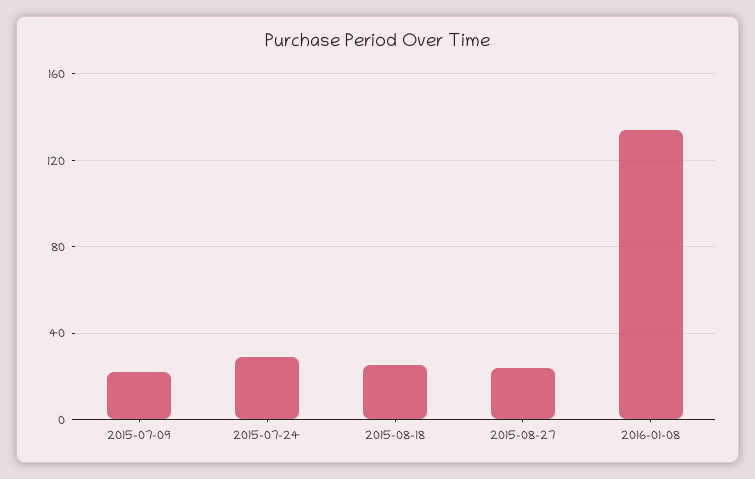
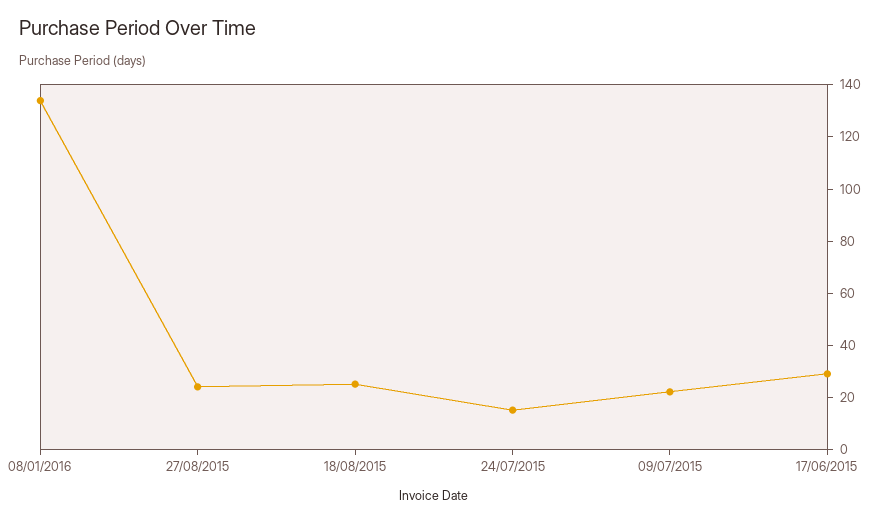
2015-07-24: 30 -> 15
17/06/2015: none -> 30

